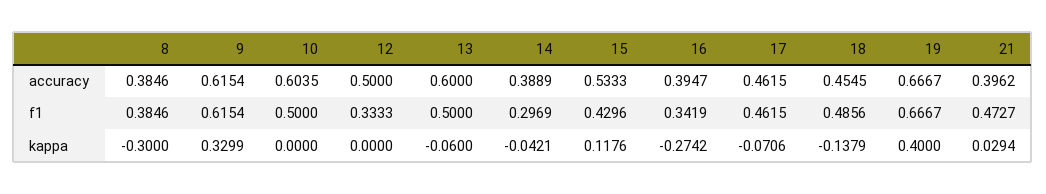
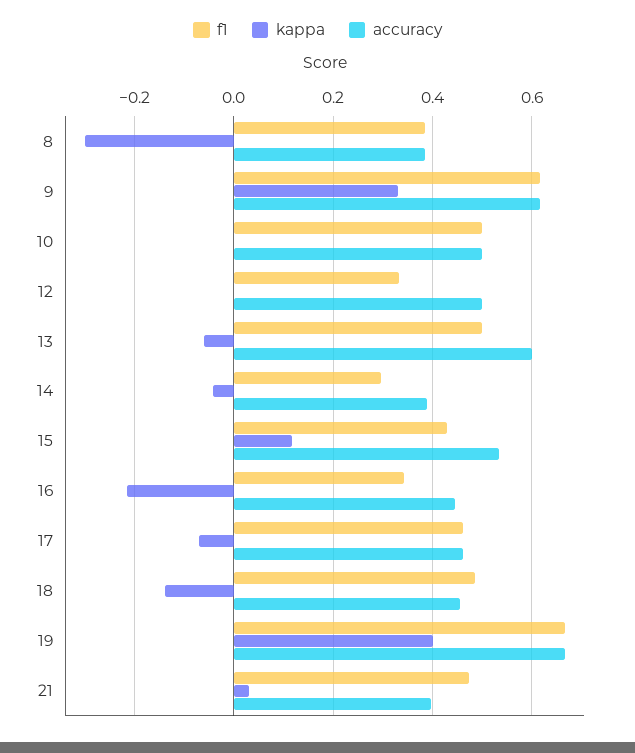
accuracy, 10: 0.6035 -> 0.5
accuracy, 16: 0.3947 -> 0.44
kappa, 16: -0.2742 -> -0.22

